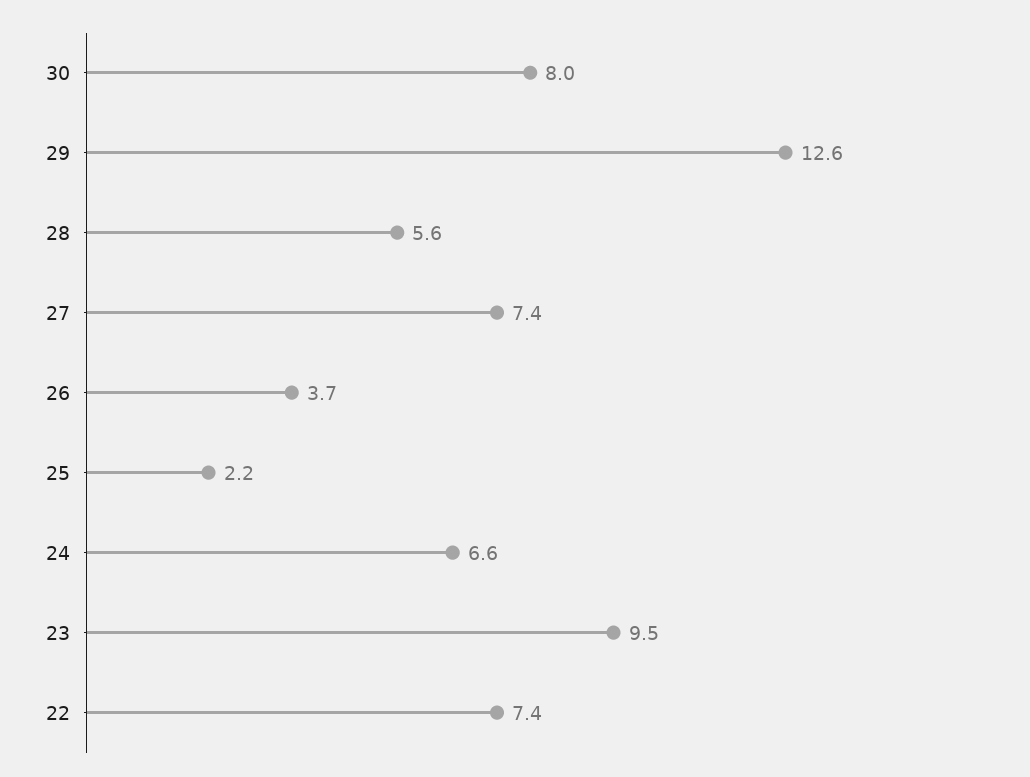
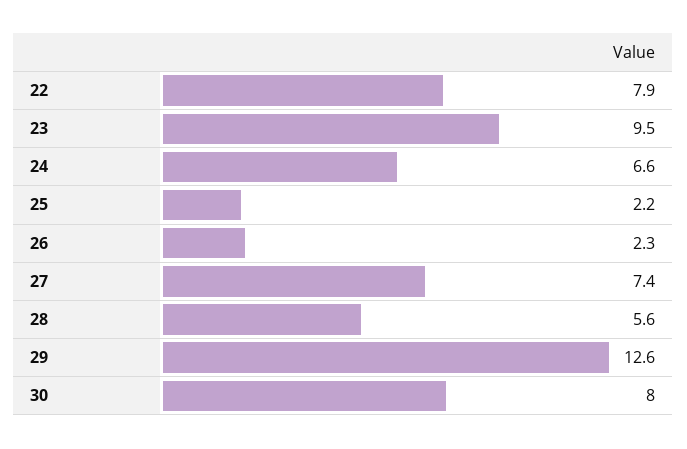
26: 3.7 -> 2.3
22: 7.4 -> 7.9

